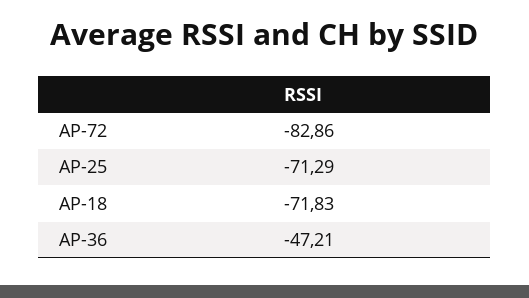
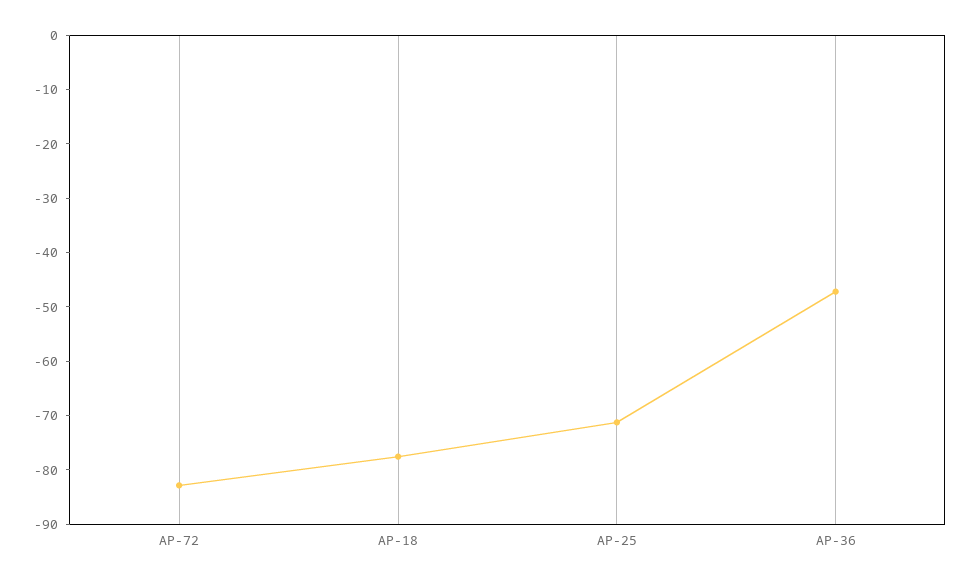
AP-18: -71.83 -> -78

